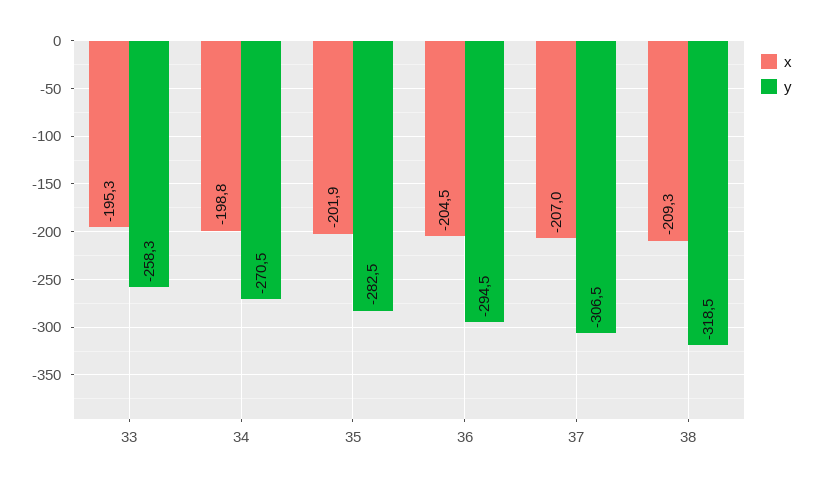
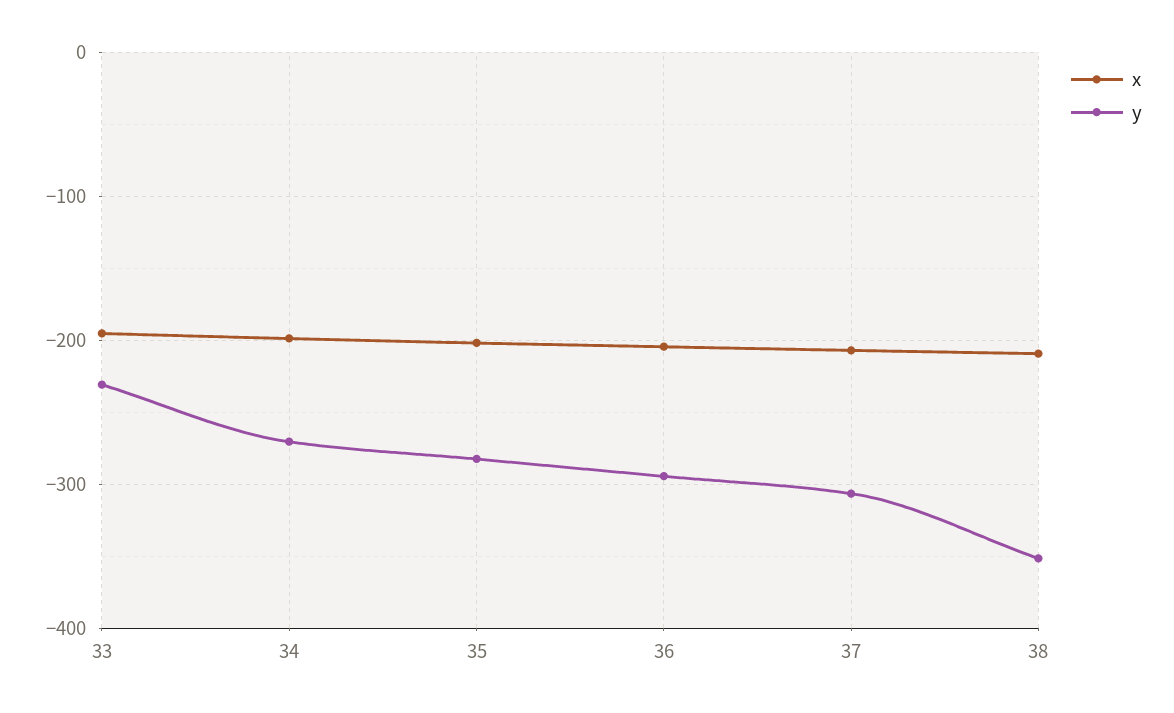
y, 33: -258.3 -> -230
y, 38: -318.5 -> -350

